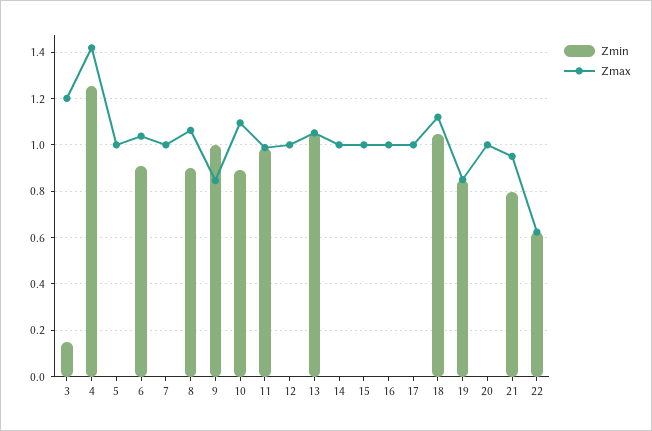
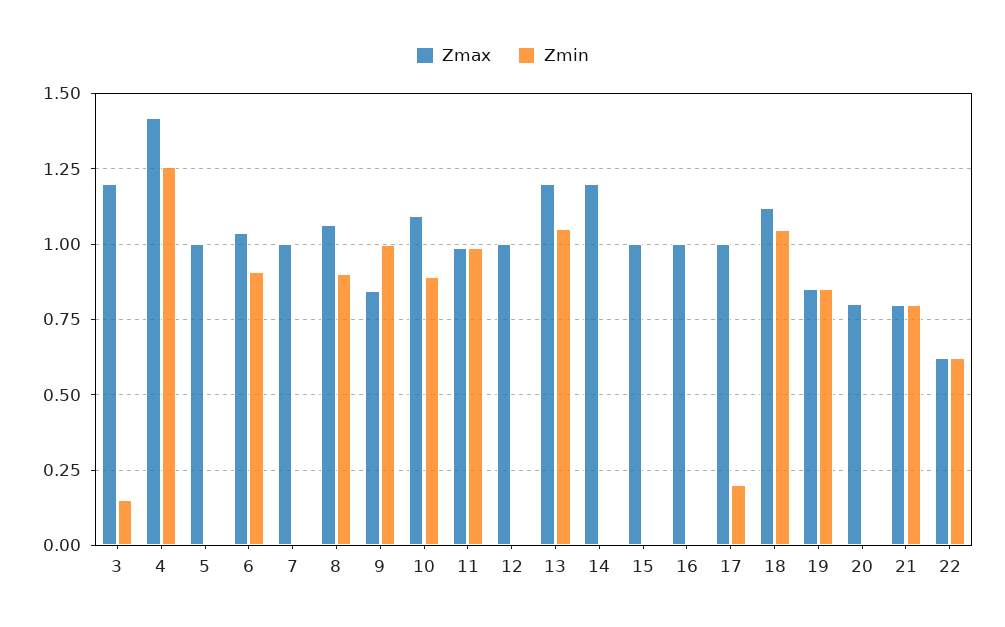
Zmax, 13: 1.05 -> 1.2
Zmax, 14: 1 -> 1.2
Zmin, 17: 0 -> 0.2
Zmax, 20: 1 -> 0.8
Zmax, 21: 0.95 -> 0.8

